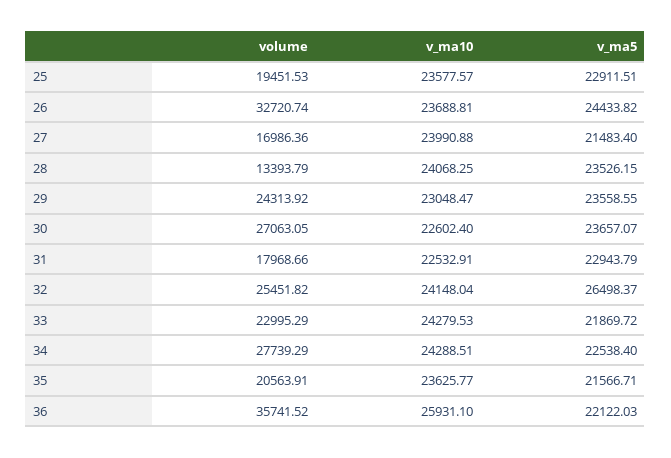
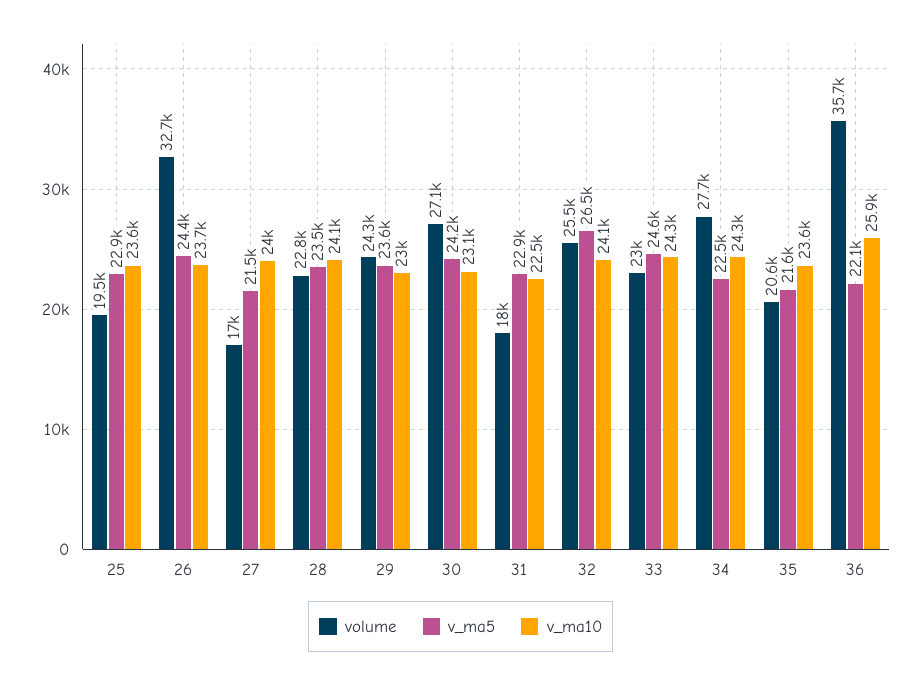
volume, 28: 13393.79 -> 22800
v_ma10, 30: 22602.4 -> 23100
v_ma5, 30: 23657.07 -> 24200
v_ma5, 33: 21869.72 -> 24600

